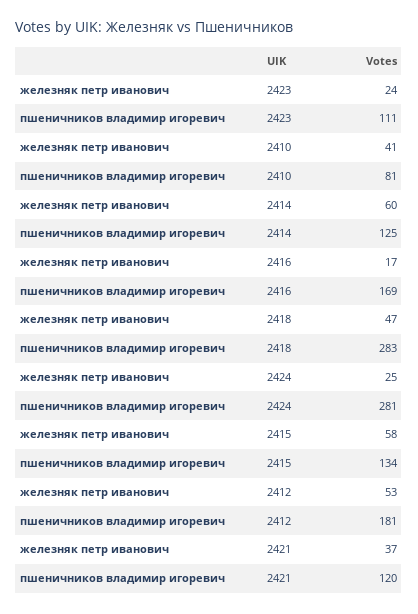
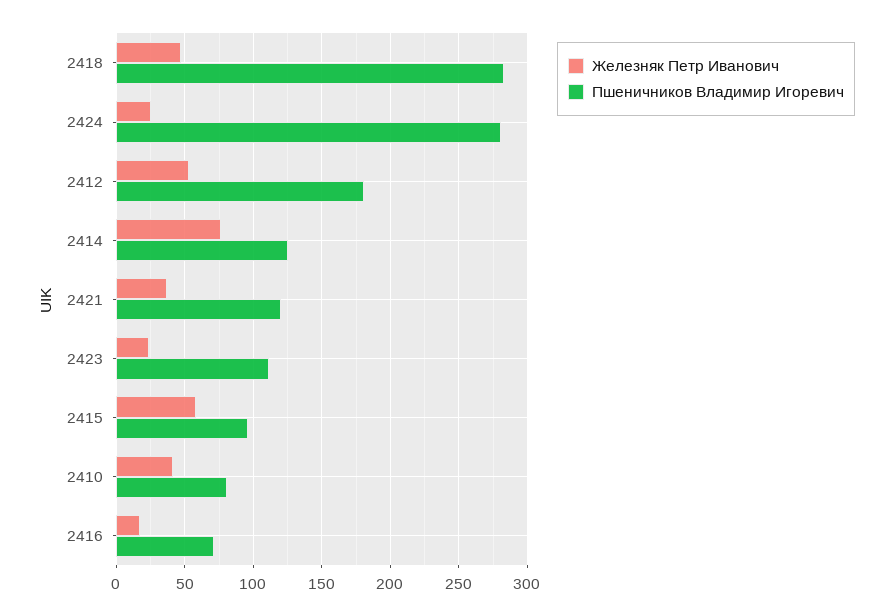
железняк петр иванович, 2414: 60 -> 75
пшеничников владимир игоревич, 2416: 169 -> 70
пшеничников владимир игоревич, 2415: 134 -> 95

